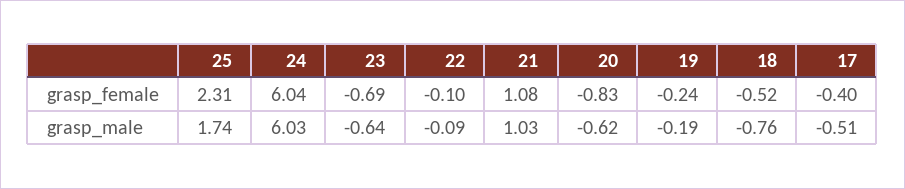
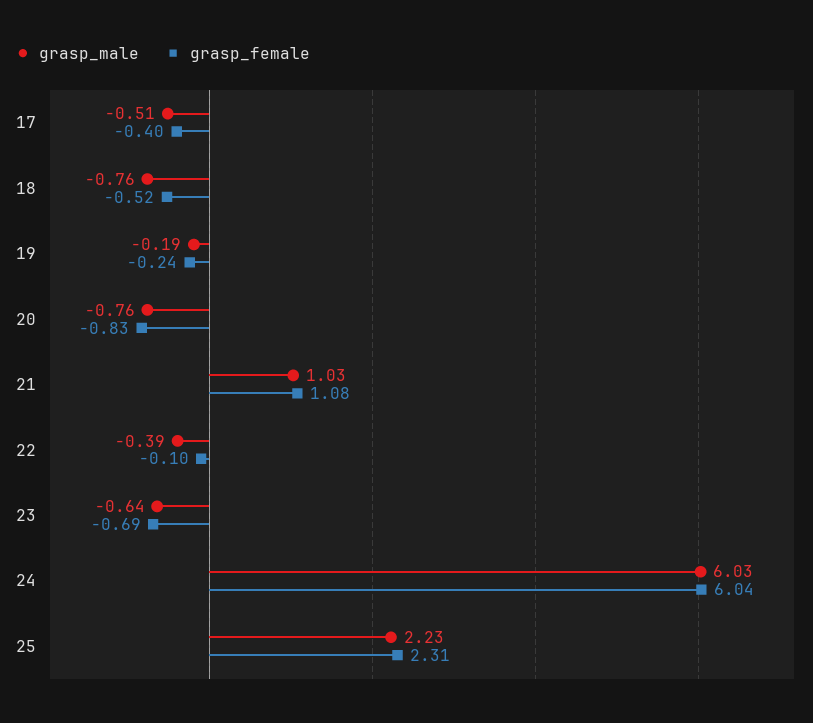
grasp_male, 25: 1.74 -> 2.23
grasp_male, 22: -0.09 -> -0.39
grasp_male, 20: -0.62 -> -0.76

